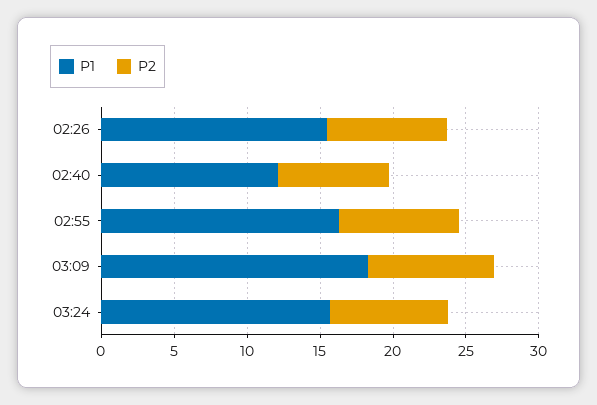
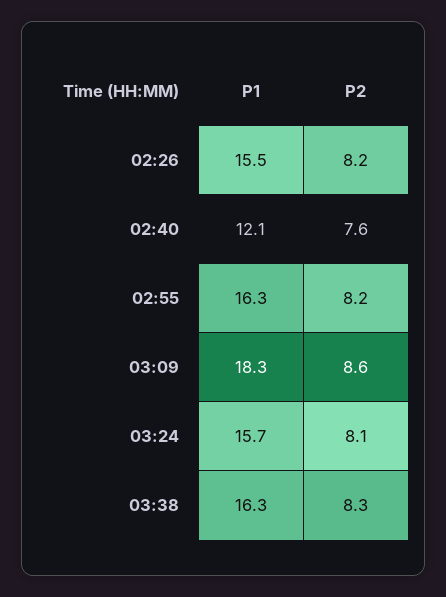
P1, 03:38: none -> 16.3
P2, 03:38: none -> 8.3

